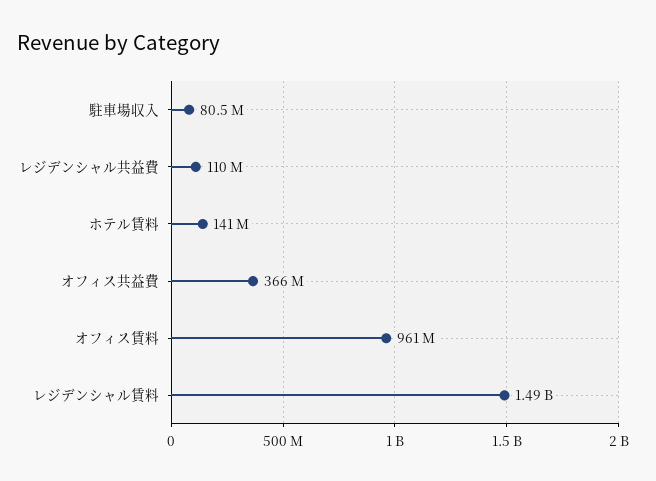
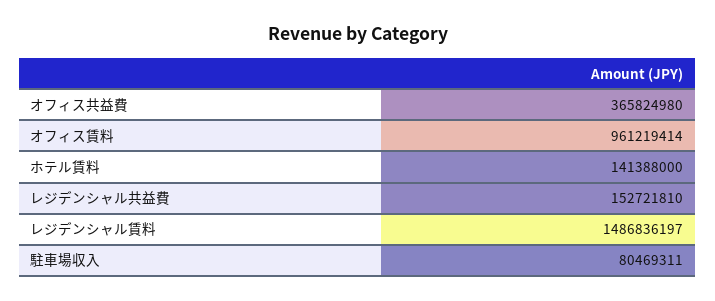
レジデンシャル共益費: 110000000 -> 152721810

